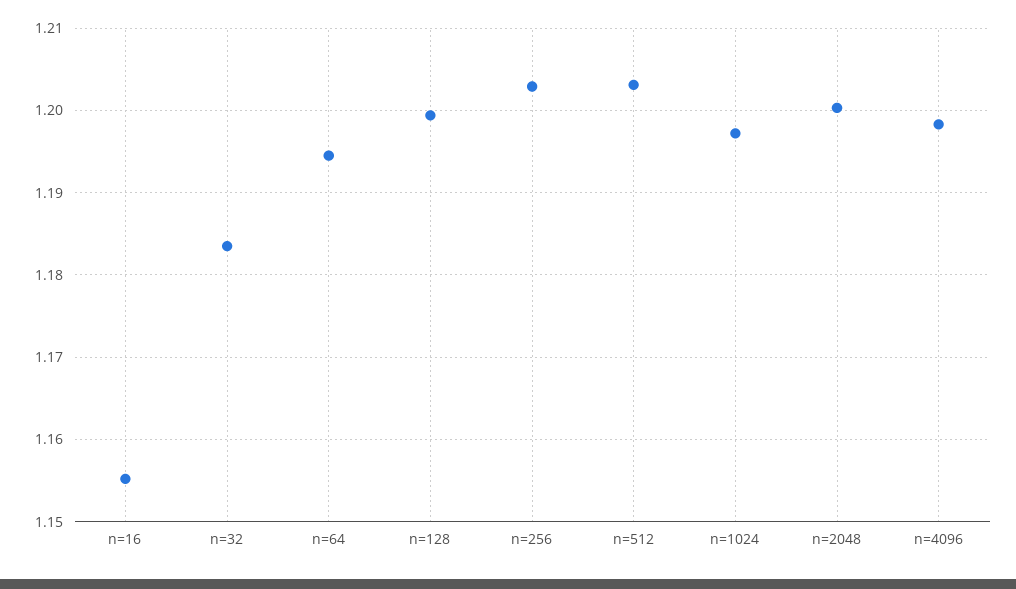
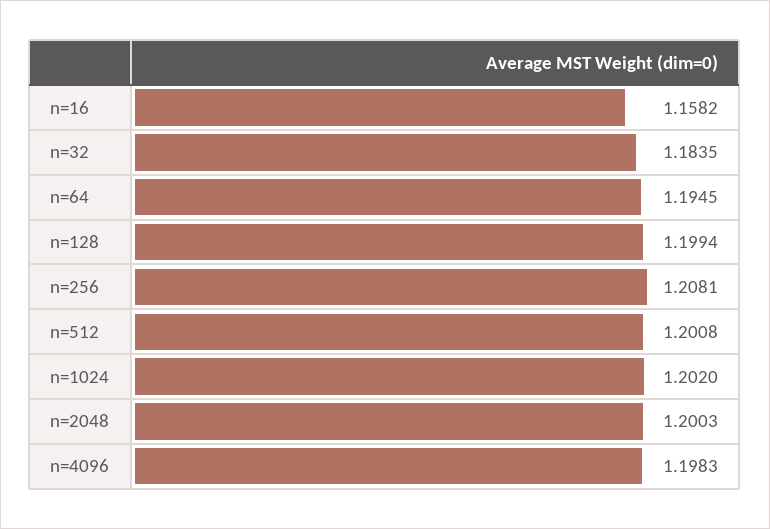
n=16: 1.155 -> 1.1582
n=256: 1.203 -> 1.2081
n=512: 1.203 -> 1.2008
n=1024: 1.197 -> 1.202

